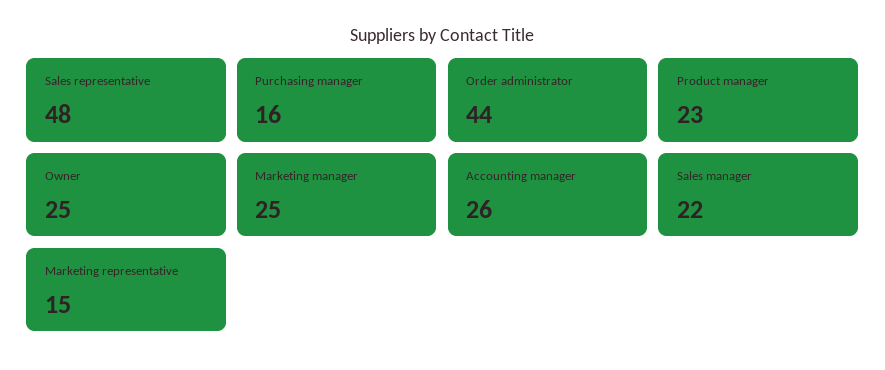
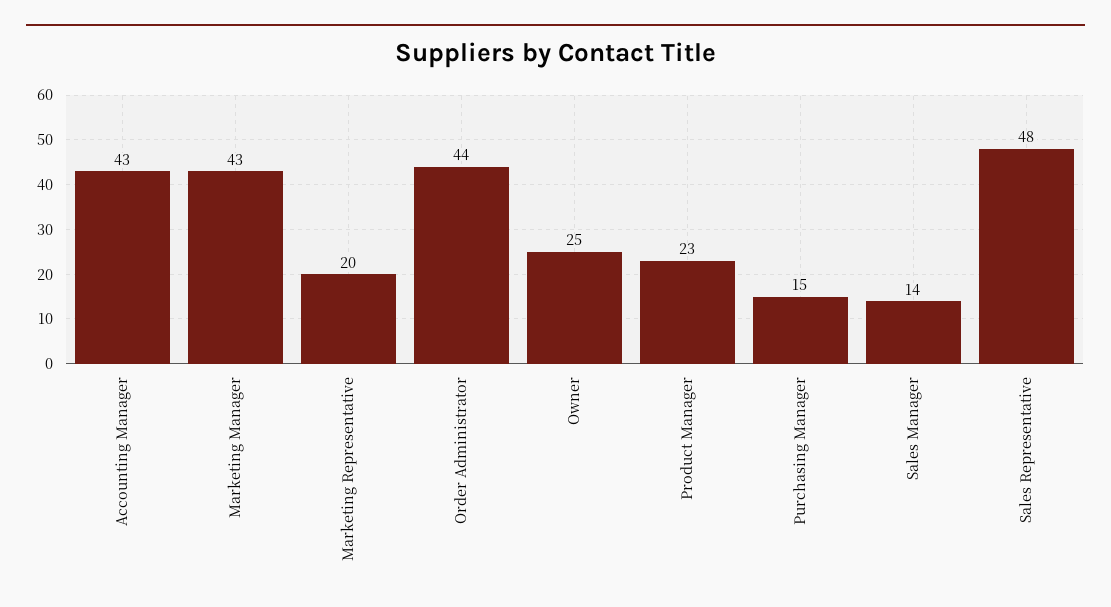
Purchasing manager: 16 -> 15
Marketing manager: 25 -> 43
Accounting manager: 26 -> 43
Sales manager: 22 -> 14
Marketing representative: 15 -> 20

